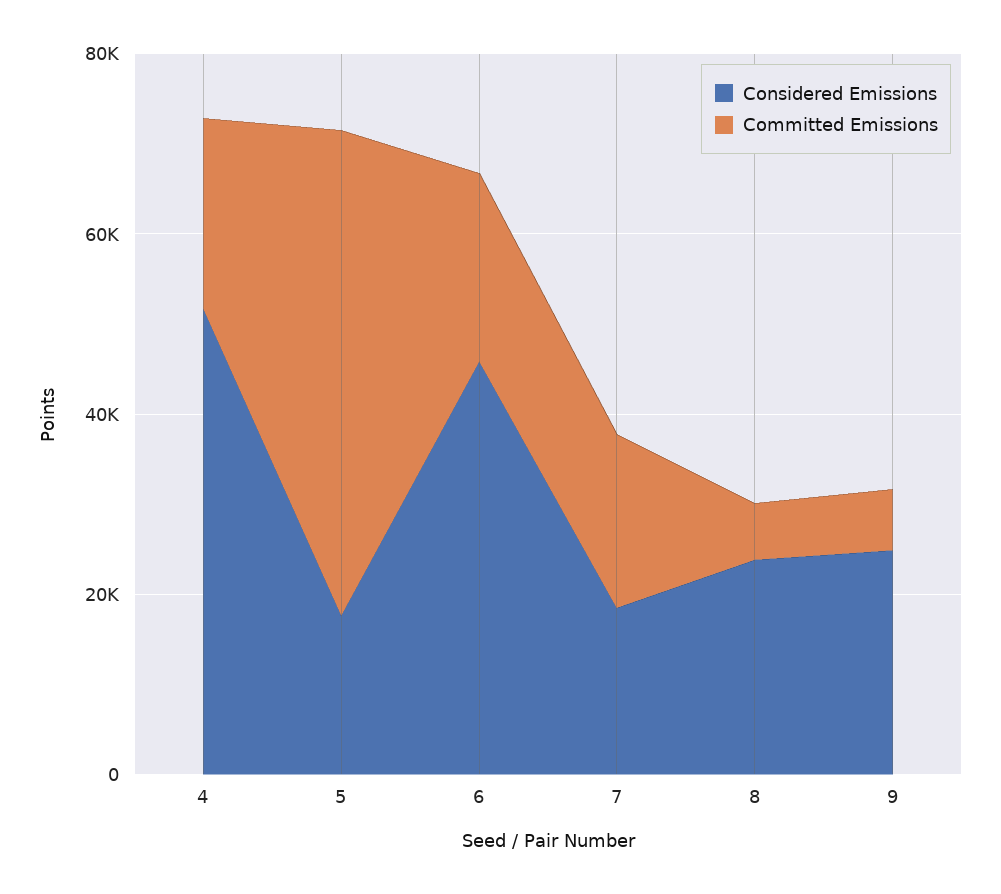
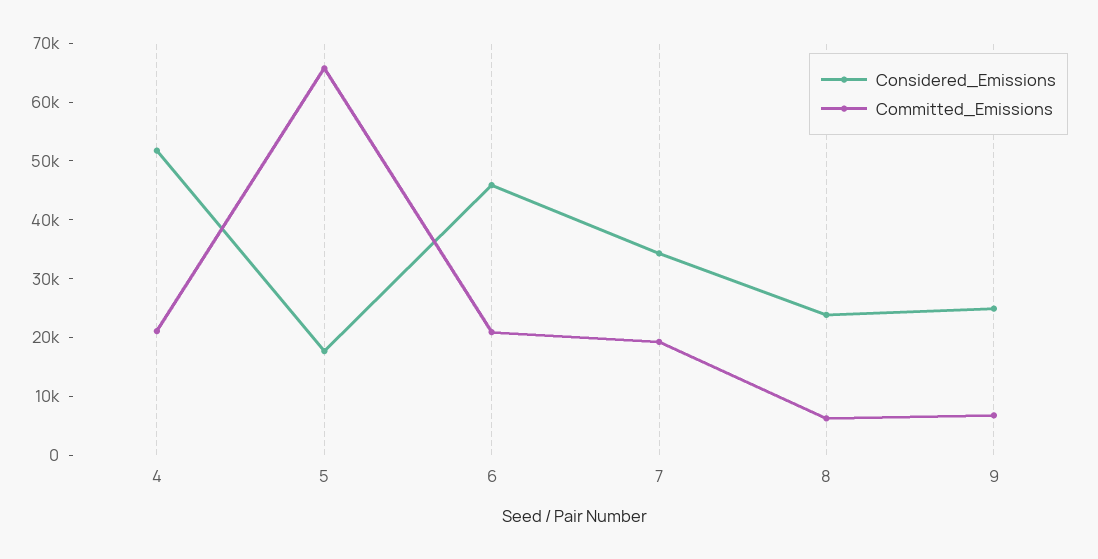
Committed Emissions, 5: 55000 -> 66000
Considered Emissions, 7: 20000 -> 34000

